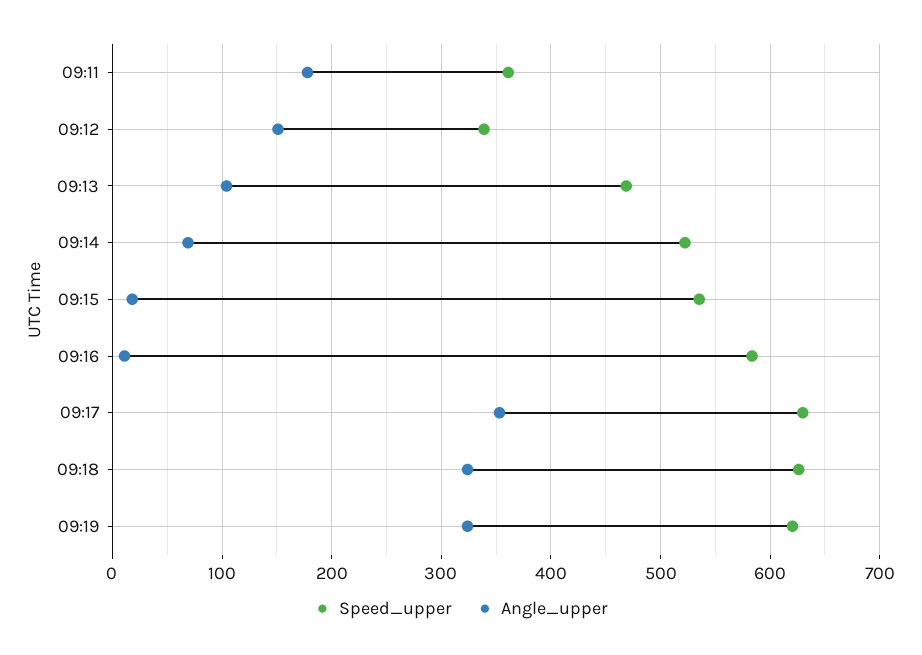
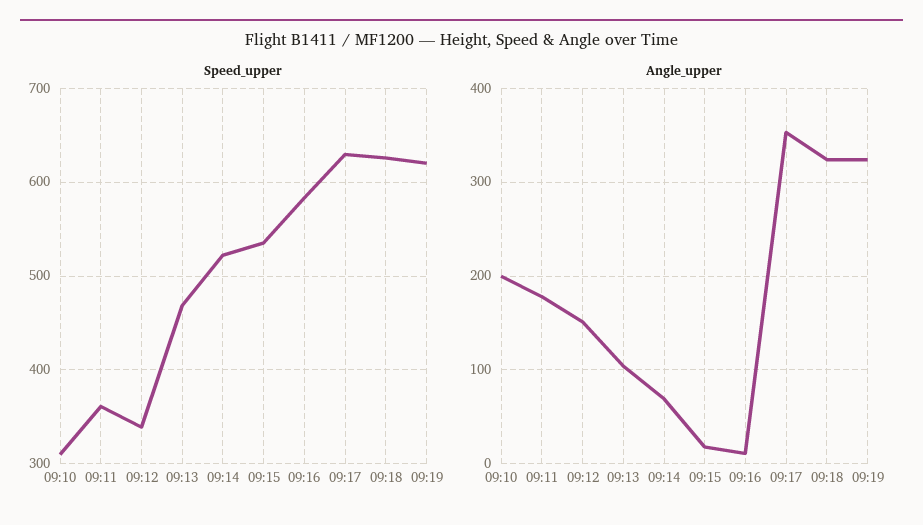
Speed_upper, 09:10: none -> 310
Angle_upper, 09:10: none -> 200

